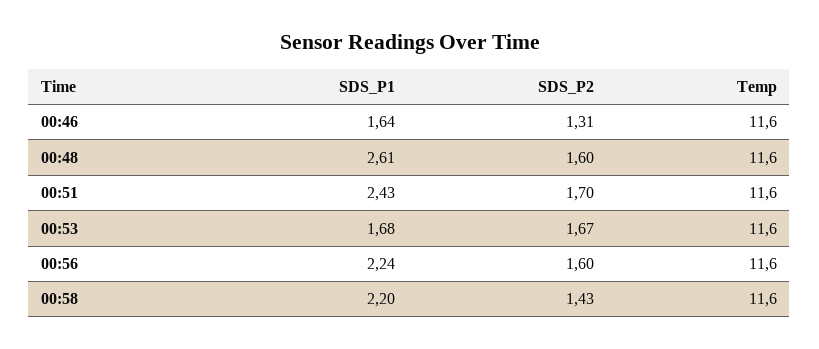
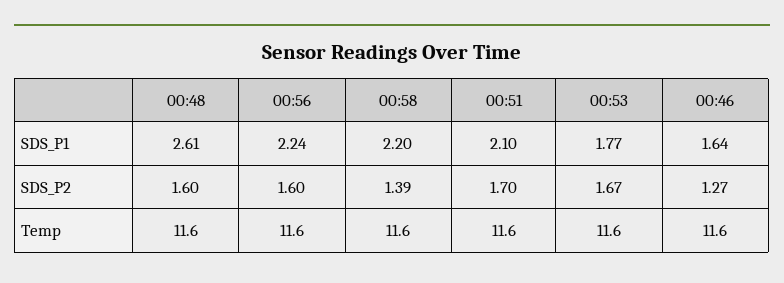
SDS_P2, 00:46: 1.31 -> 1.27
SDS_P1, 00:51: 2.43 -> 2.1
SDS_P1, 00:53: 1.68 -> 1.77
SDS_P2, 00:58: 1.43 -> 1.39

